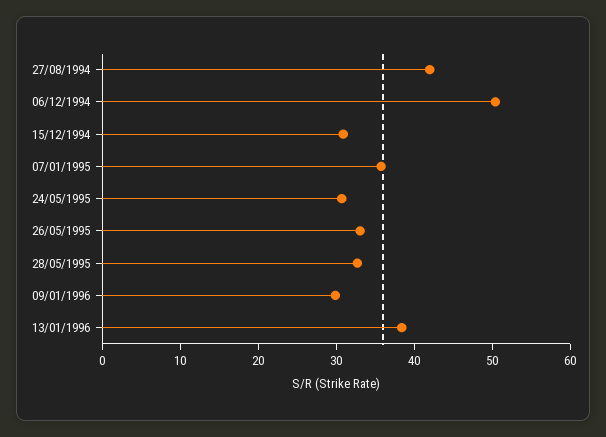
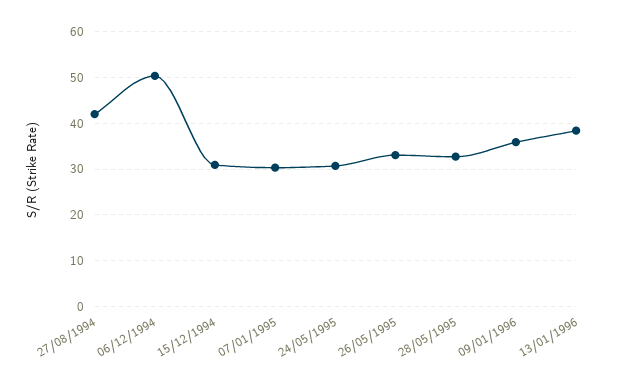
07/01/1995: 36 -> 30
09/01/1996: 30 -> 36

